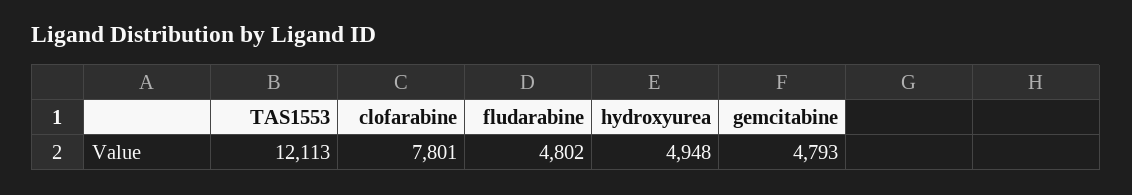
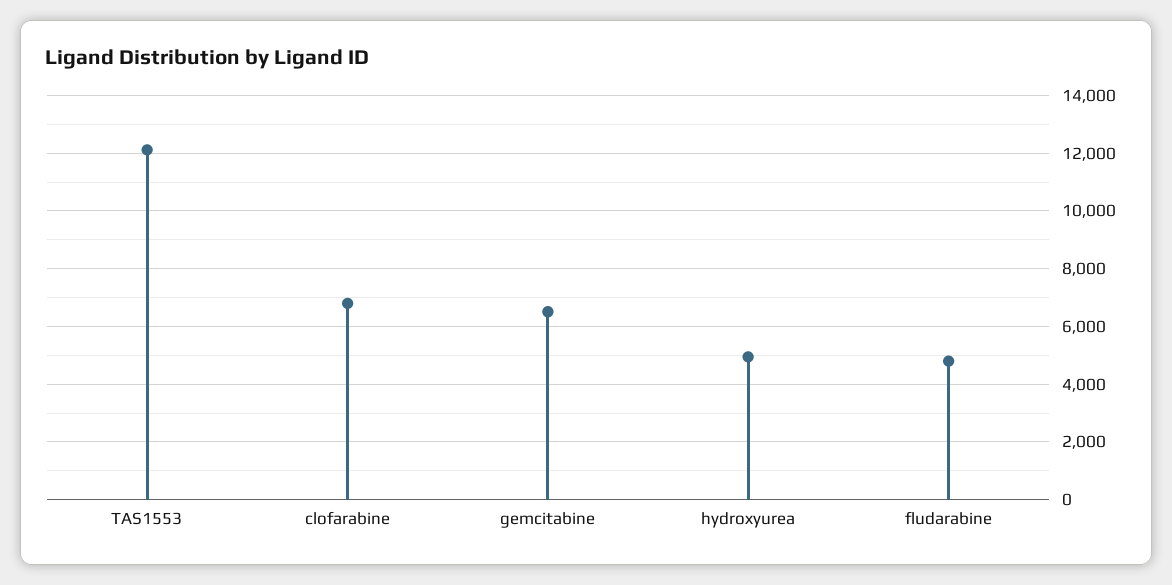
clofarabine: 7801 -> 6750
gemcitabine: 4793 -> 6500

